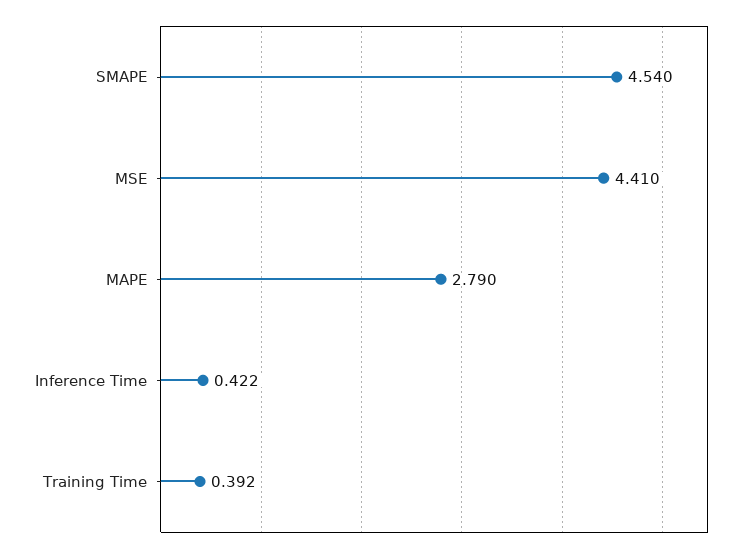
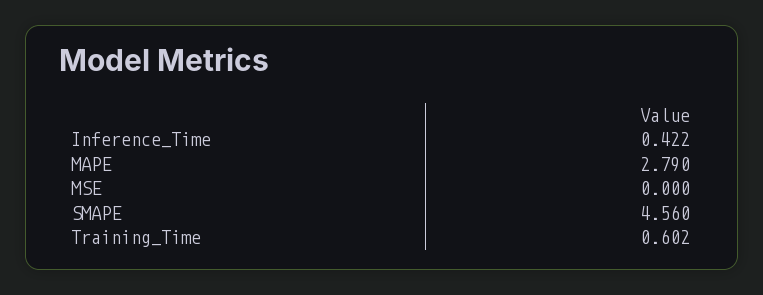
SMAPE: 4.54 -> 4.56
MSE: 4.41 -> 0
Training Time: 0.392 -> 0.602

